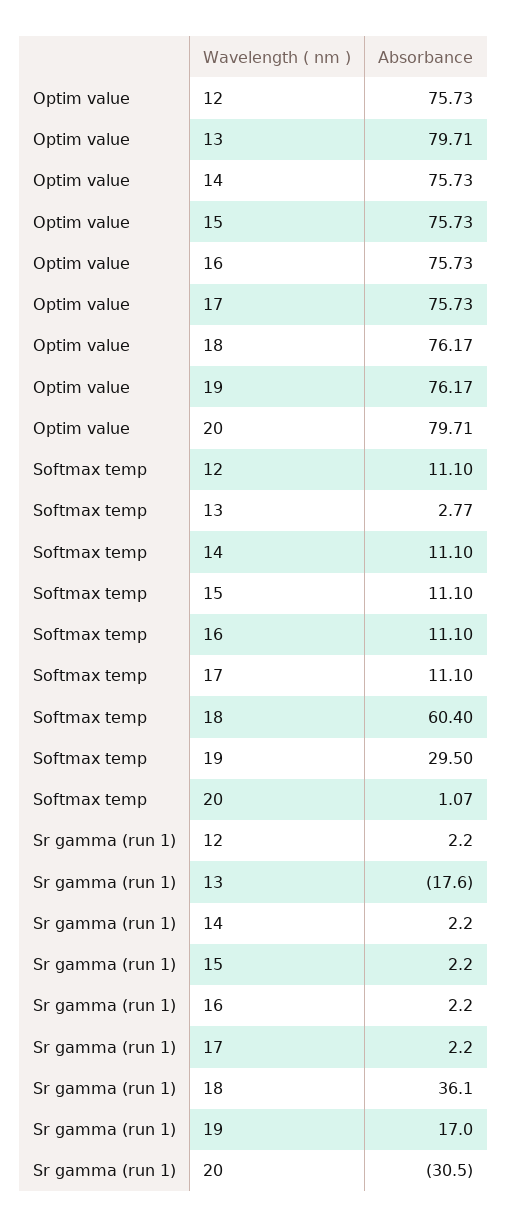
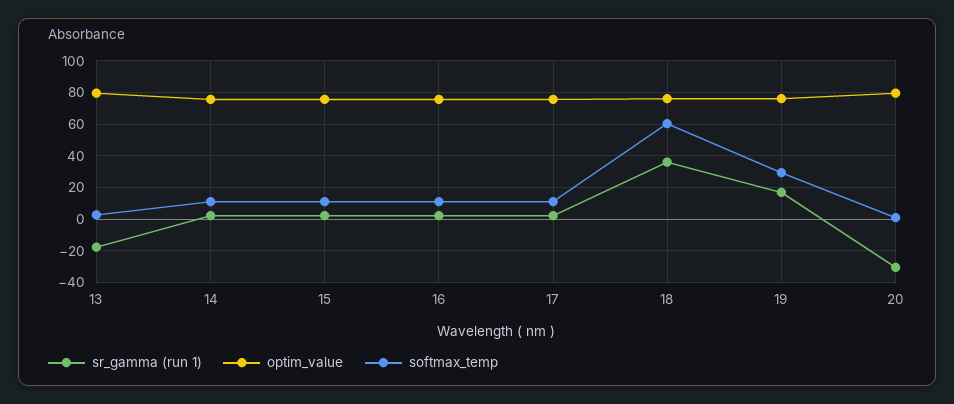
Optim value, 12: 75.73 -> none
Softmax temp, 12: 11.1 -> none
Sr gamma (run 1), 12: 2.2 -> none

